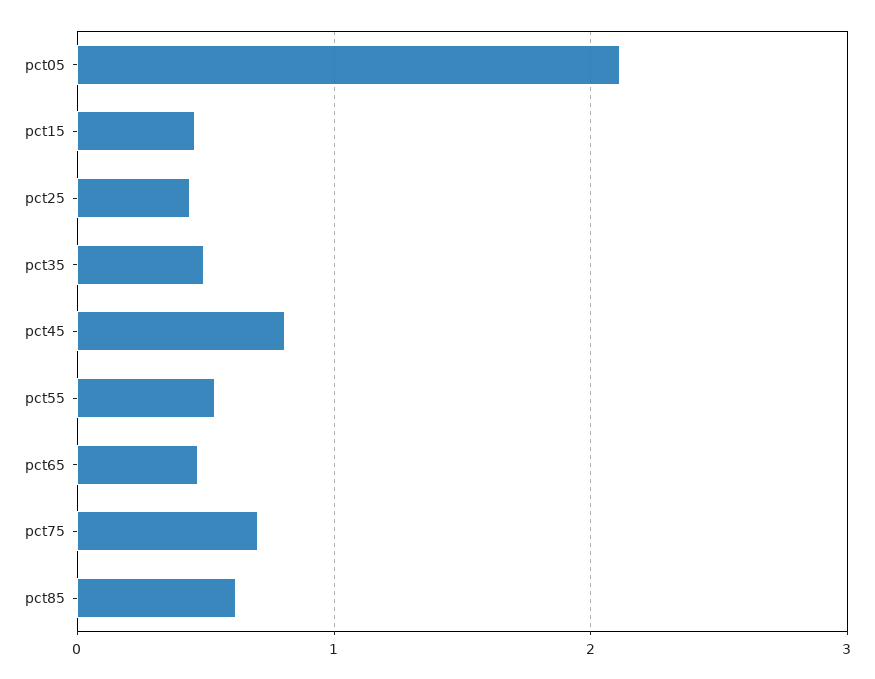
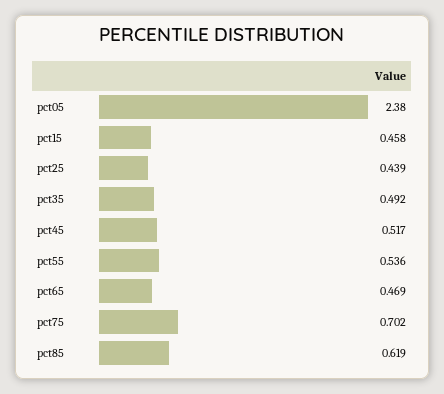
pct05: 2.1 -> 2.38
pct45: 0.8 -> 0.517

